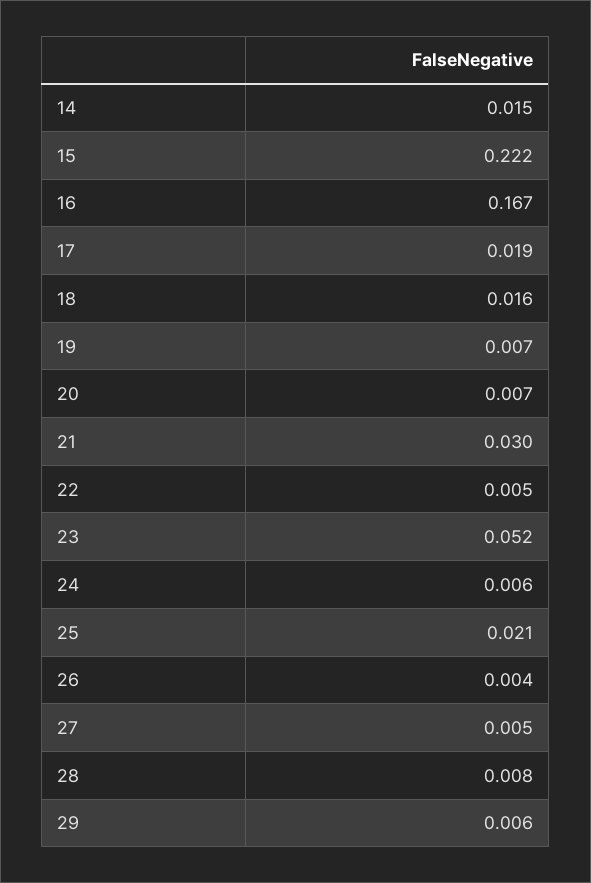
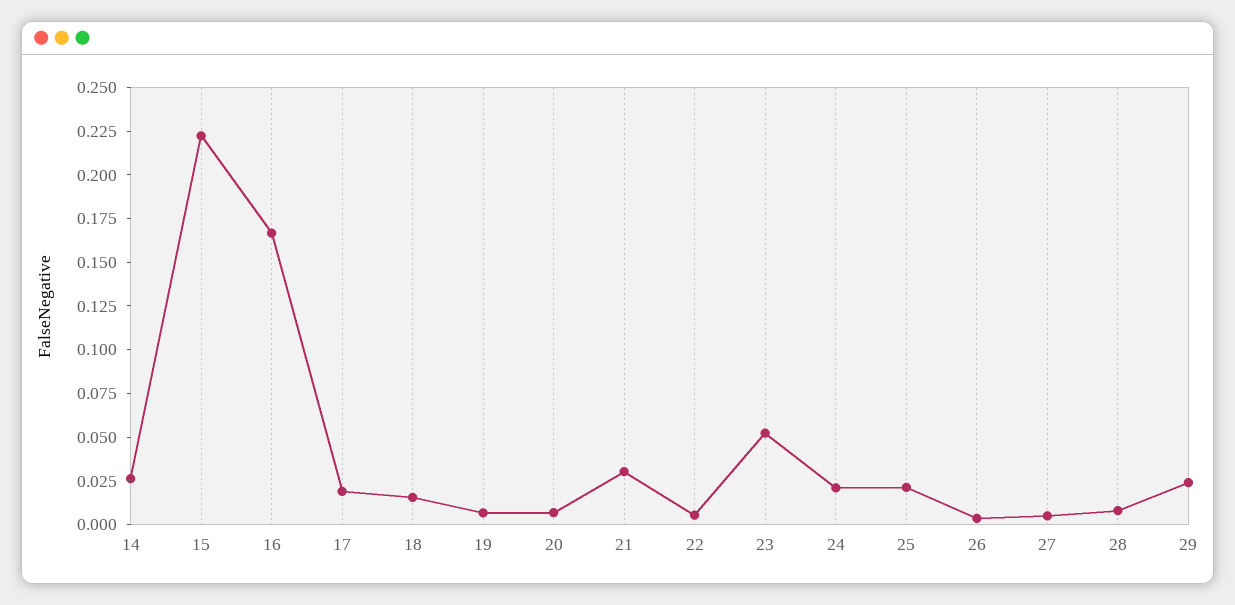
14: 0.015 -> 0.025
24: 0.006 -> 0.02
29: 0.006 -> 0.025

